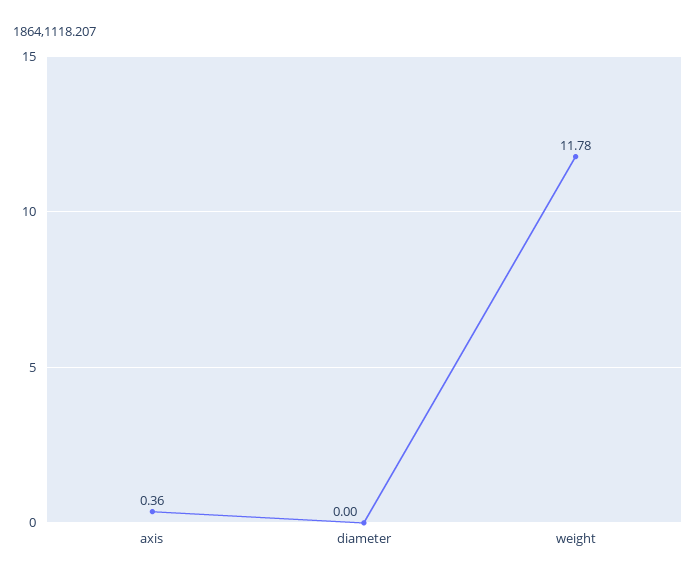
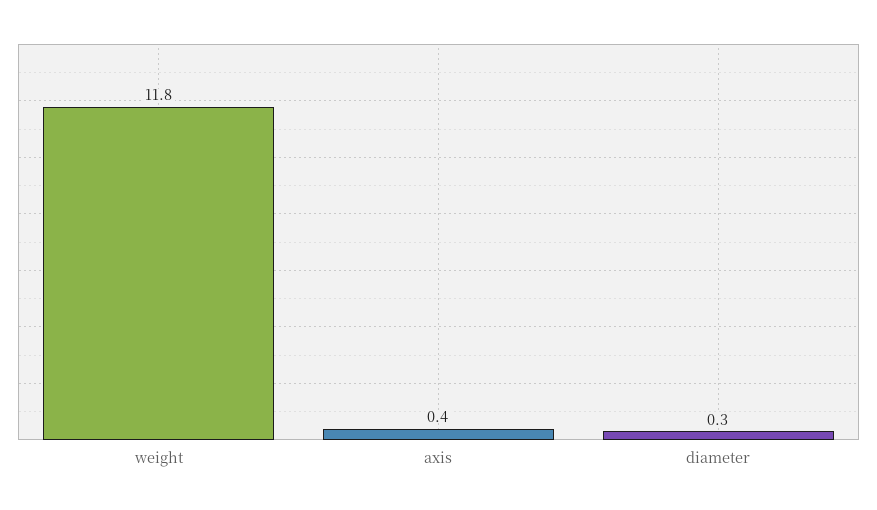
diameter: 0 -> 0.3

